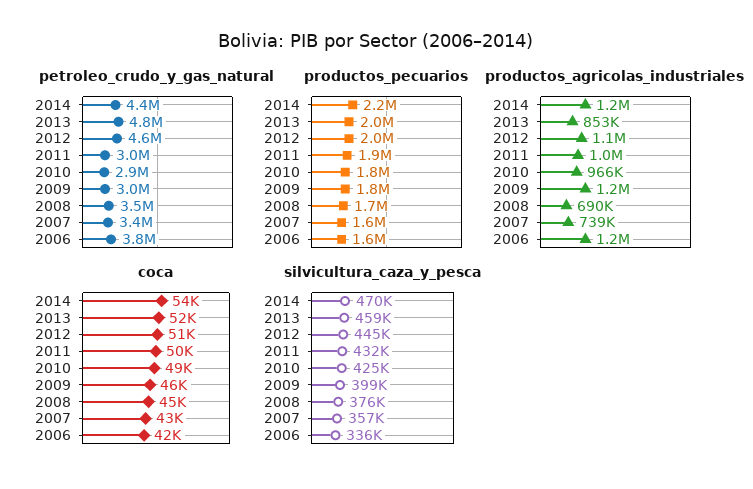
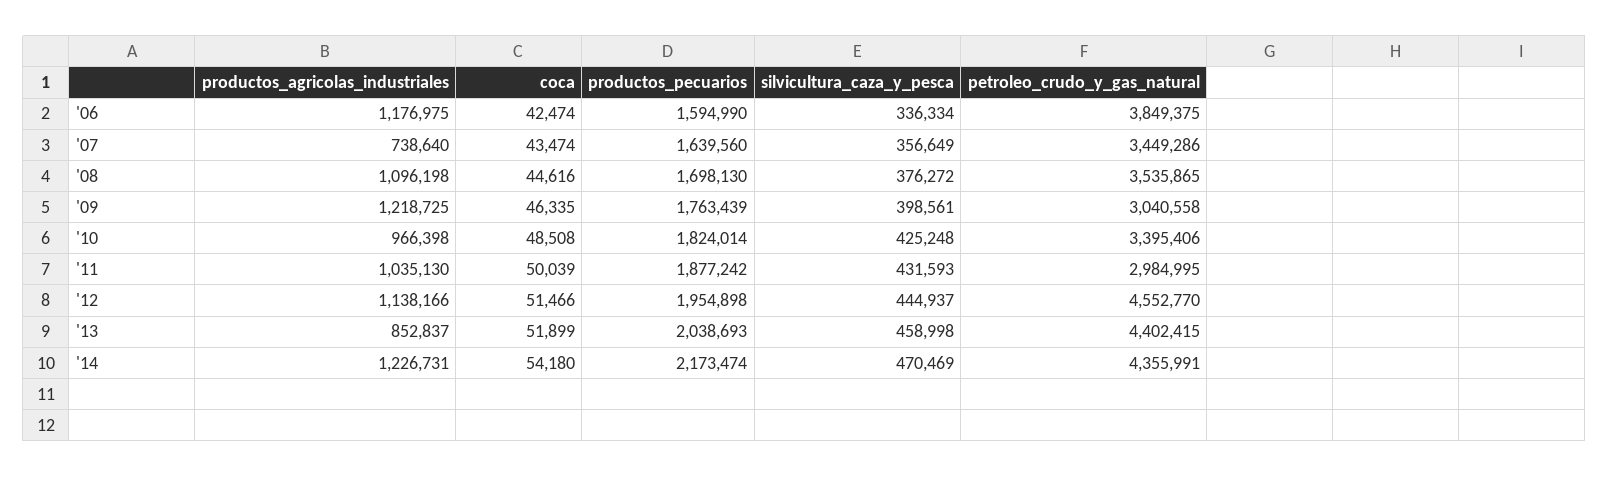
petroleo_crudo_y_gas_natural, 2013: 4800000 -> 4402415
petroleo_crudo_y_gas_natural, 2010: 2900000 -> 3395406
productos_agricolas_industriales, 2008: 690000 -> 1096198

